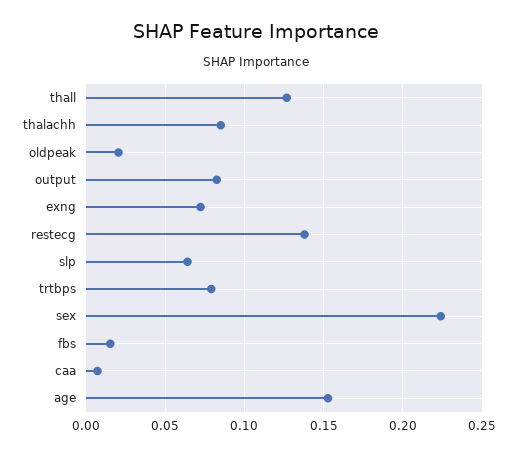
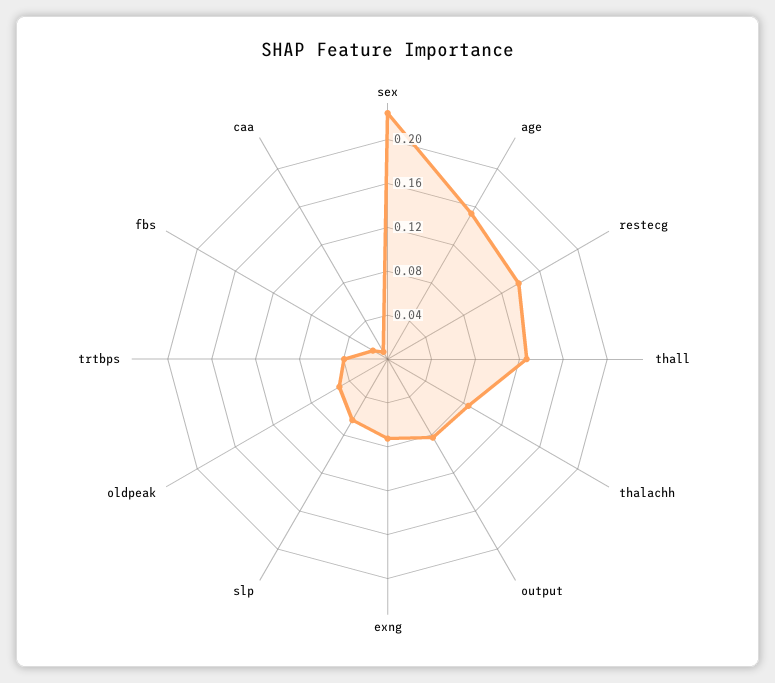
oldpeak: 0.02 -> 0.05
trtbps: 0.08 -> 0.04

